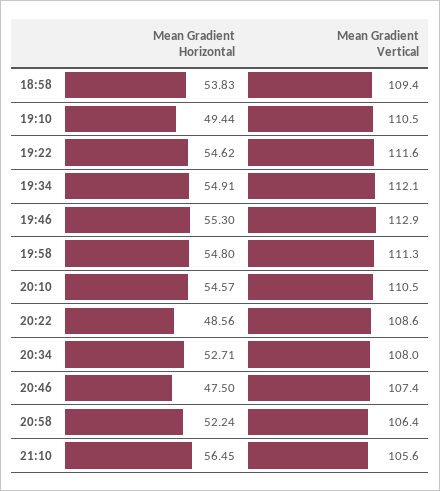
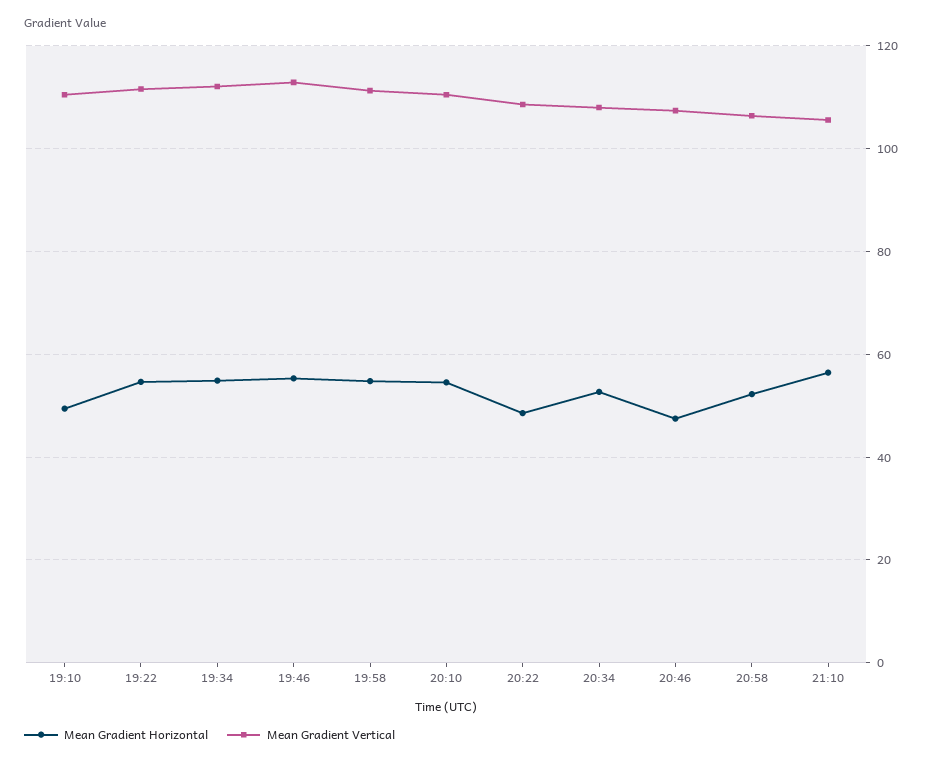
Mean Gradient Horizontal, 18:58: 53.83 -> none
Mean Gradient Vertical, 18:58: 109.4 -> none

